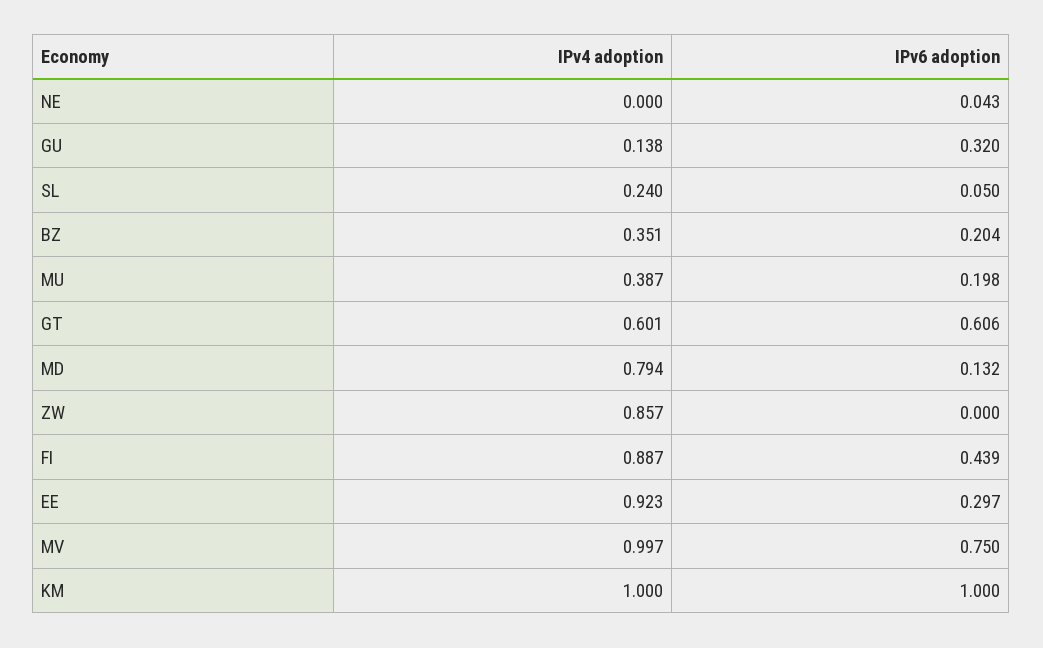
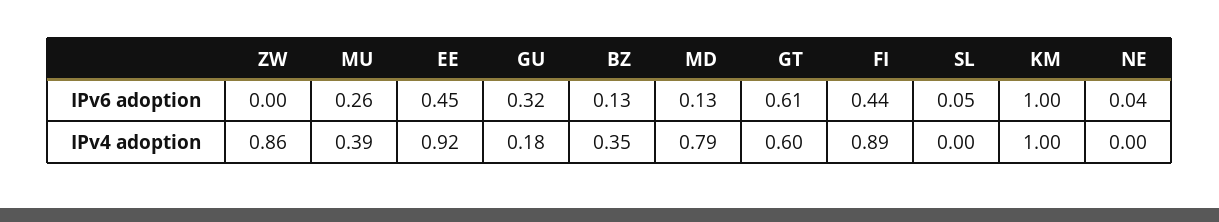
IPv4 adoption, GU: 0.138 -> 0.18
IPv4 adoption, SL: 0.24 -> 0
IPv6 adoption, BZ: 0.204 -> 0.13
IPv6 adoption, MU: 0.198 -> 0.26
IPv6 adoption, EE: 0.297 -> 0.45
IPv4 adoption, MV: 0.997 -> none
IPv6 adoption, MV: 0.75 -> none

